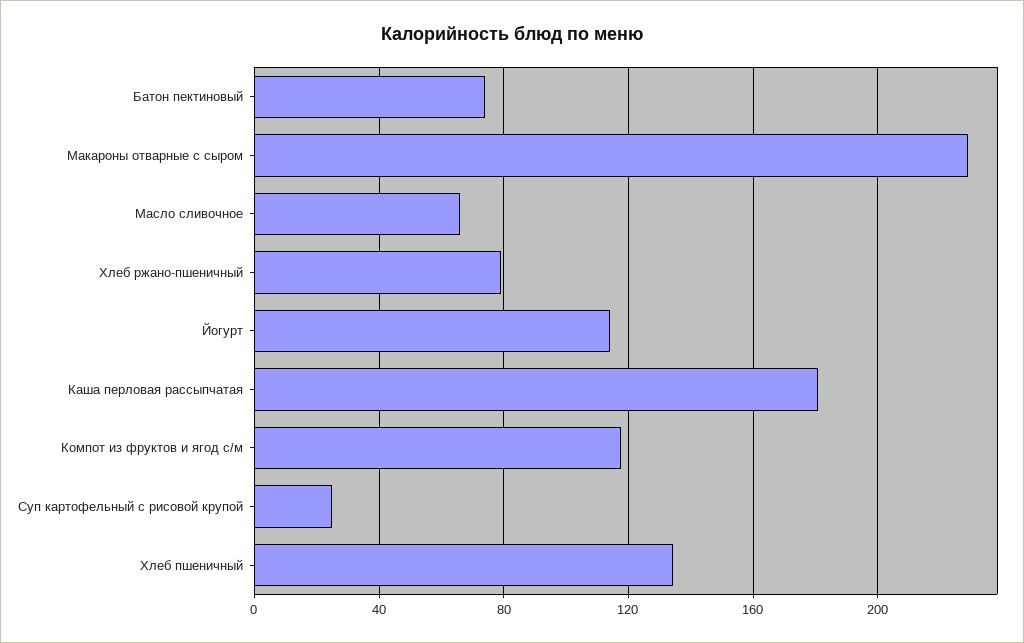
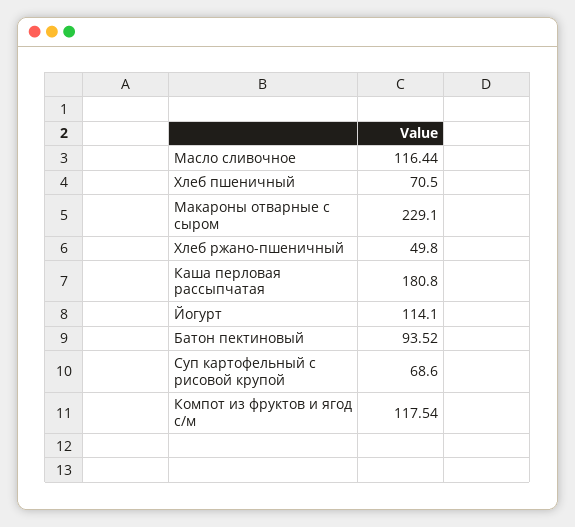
Батон пектиновый: 75 -> 93.52
Масло сливочное: 65 -> 116.44
Хлеб ржано-пшеничный: 80 -> 49.8
Суп картофельный с рисовой крупой: 25 -> 68.6
Хлеб пшеничный: 135 -> 70.5

